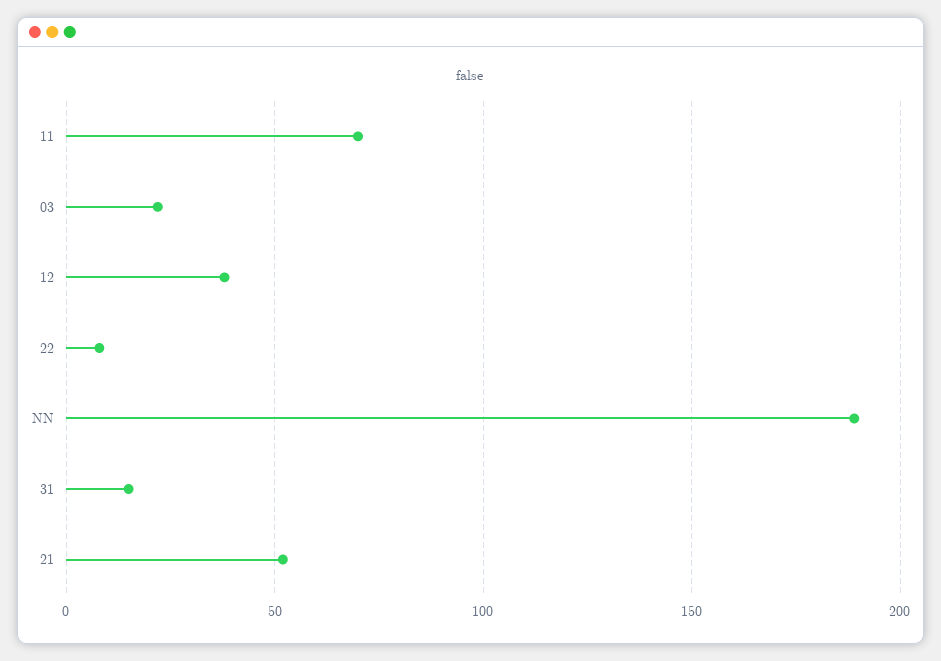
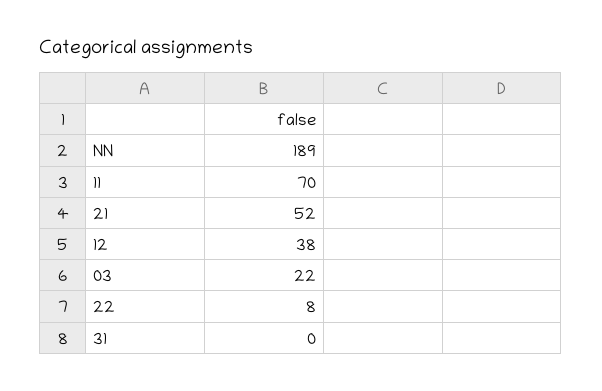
31: 15 -> 0

